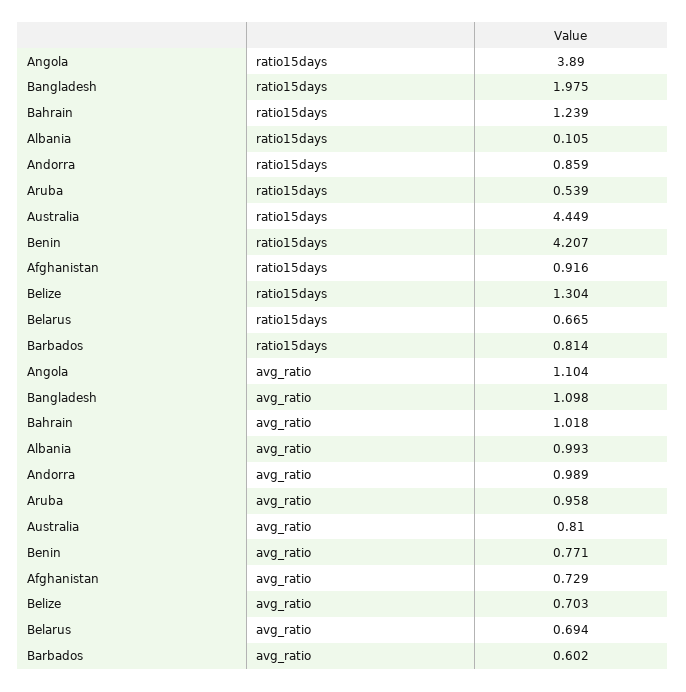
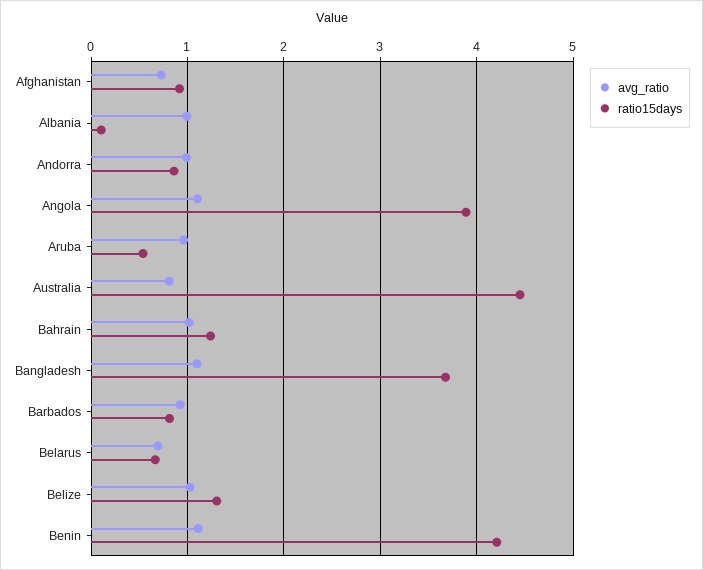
ratio15days, Bangladesh: 1.975 -> 3.7
avg_ratio, Benin: 0.771 -> 1.1
avg_ratio, Belize: 0.703 -> 1
avg_ratio, Barbados: 0.602 -> 0.9

